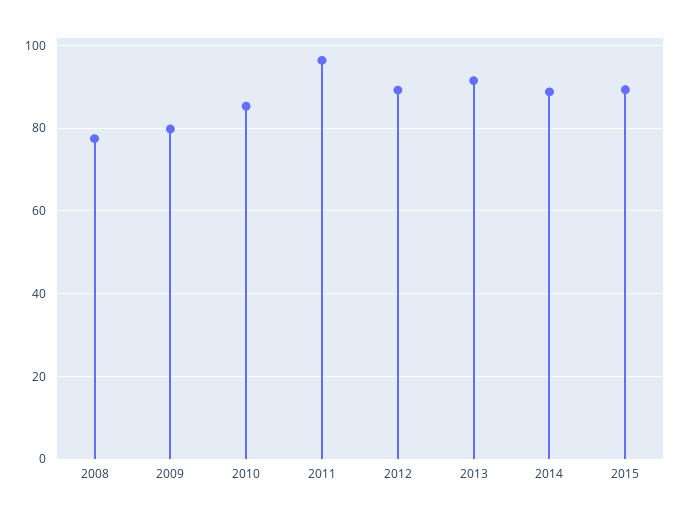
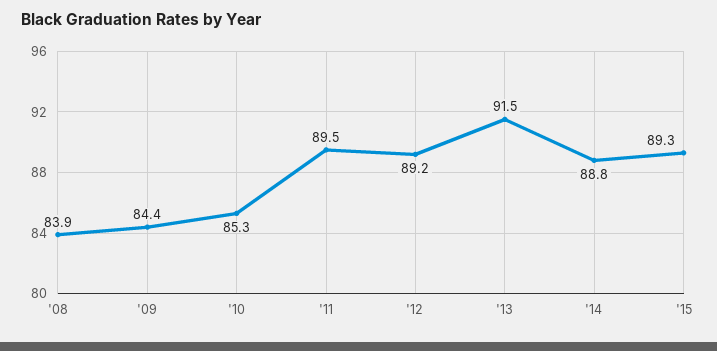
2008: 78 -> 83.9
2009: 80 -> 84.4
2011: 96 -> 89.5

